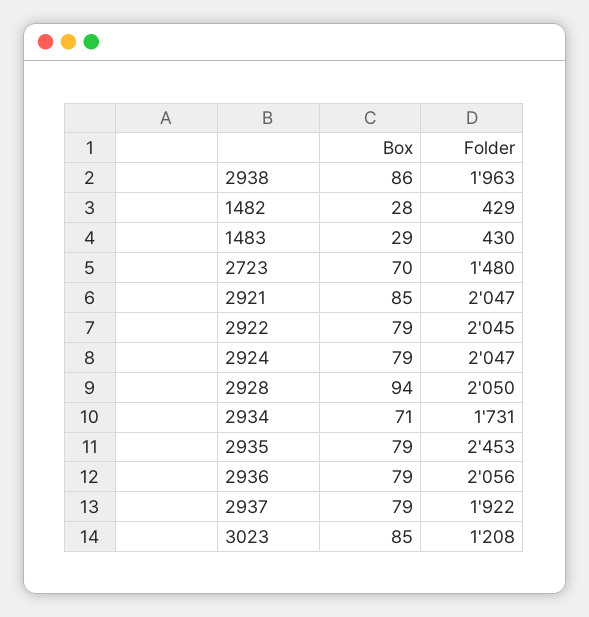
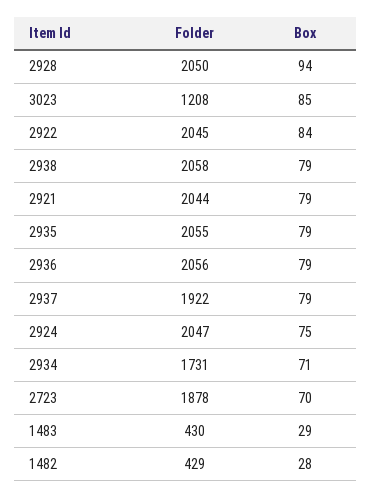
Box, 2938: 86 -> 79
Folder, 2938: 1963 -> 2058
Folder, 2723: 1480 -> 1878
Box, 2921: 85 -> 79
Folder, 2921: 2047 -> 2044
Box, 2922: 79 -> 84
Box, 2924: 79 -> 75
Folder, 2935: 2453 -> 2055

